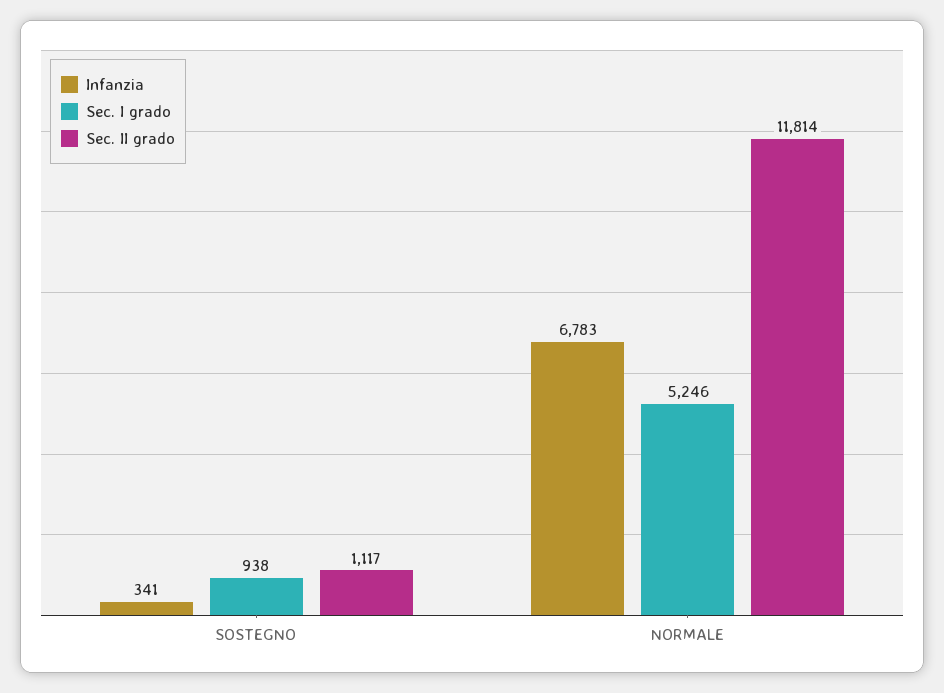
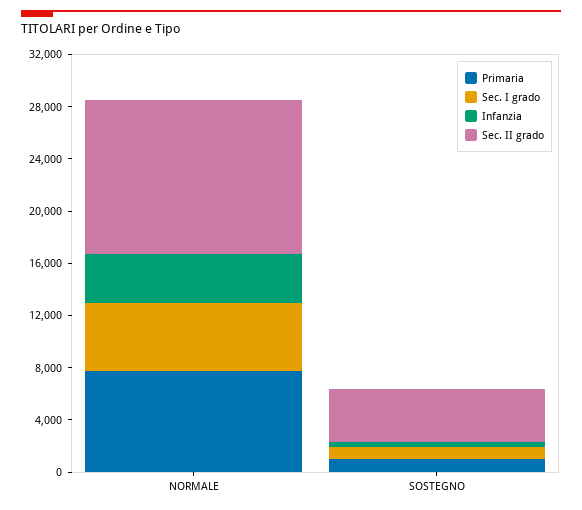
Sec. II grado, SOSTEGNO: 1117 -> 4000
Infanzia, NORMALE: 6783 -> 4000
Primaria, NORMALE: none -> 8000
Primaria, SOSTEGNO: none -> 1000

